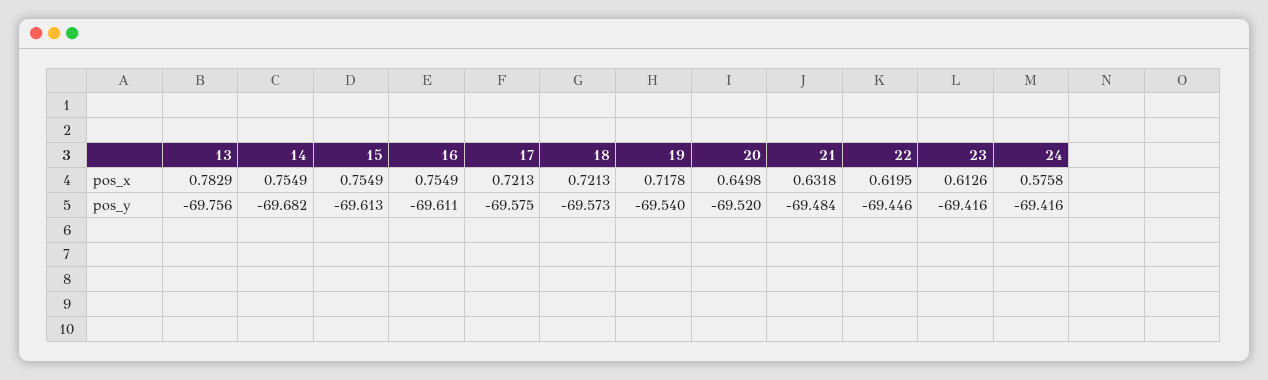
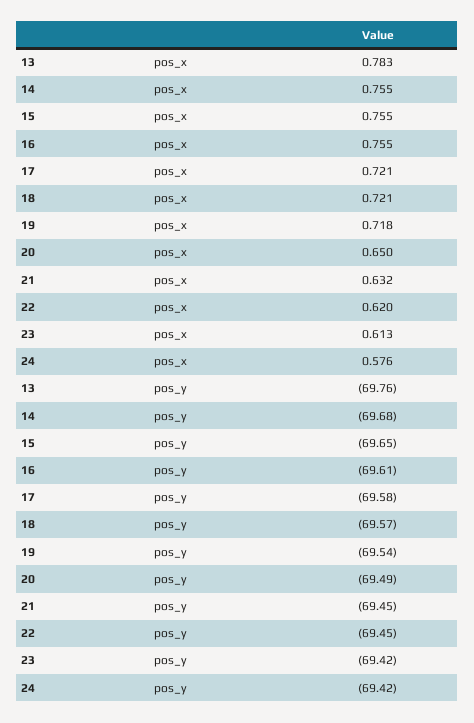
15, pos_y: -69.613 -> -69.65
20, pos_y: -69.52 -> -69.49
21, pos_y: -69.484 -> -69.45

